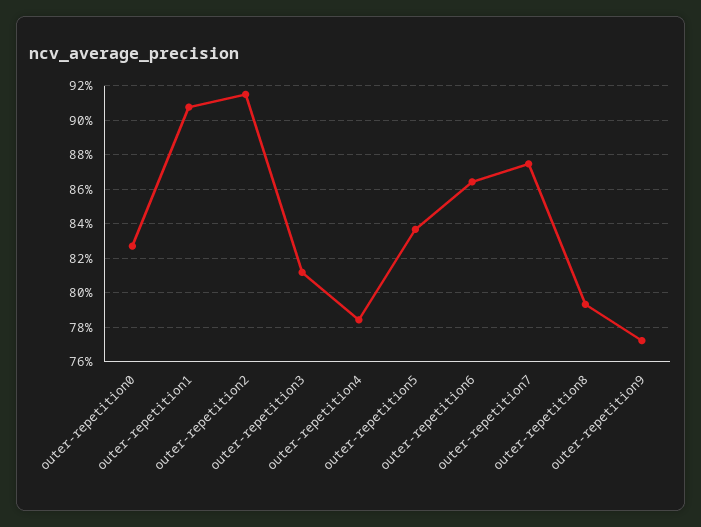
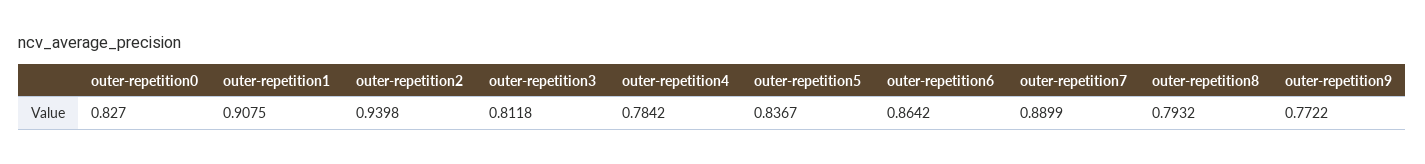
outer-repetition2: 0.915 -> 0.9398
outer-repetition7: 0.875 -> 0.8899

